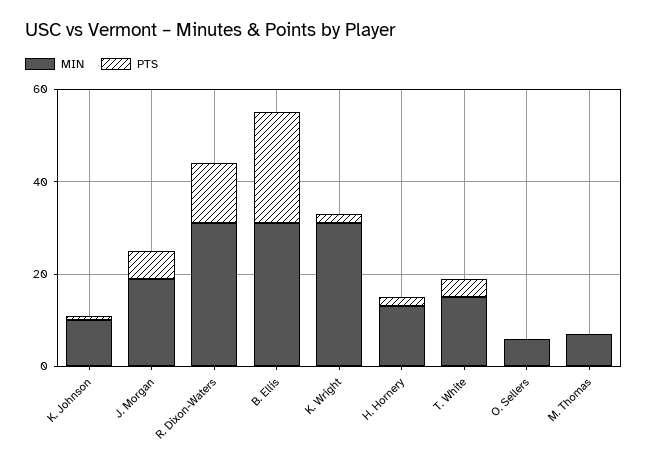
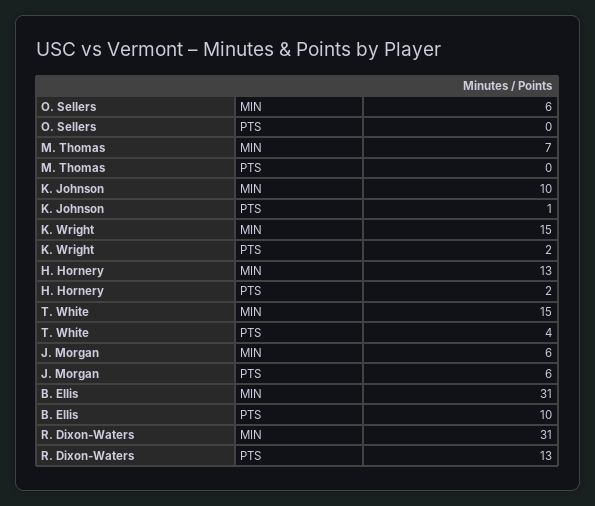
MIN, J. Morgan: 20 -> 6
PTS, B. Ellis: 25 -> 10
MIN, K. Wright: 30 -> 15

